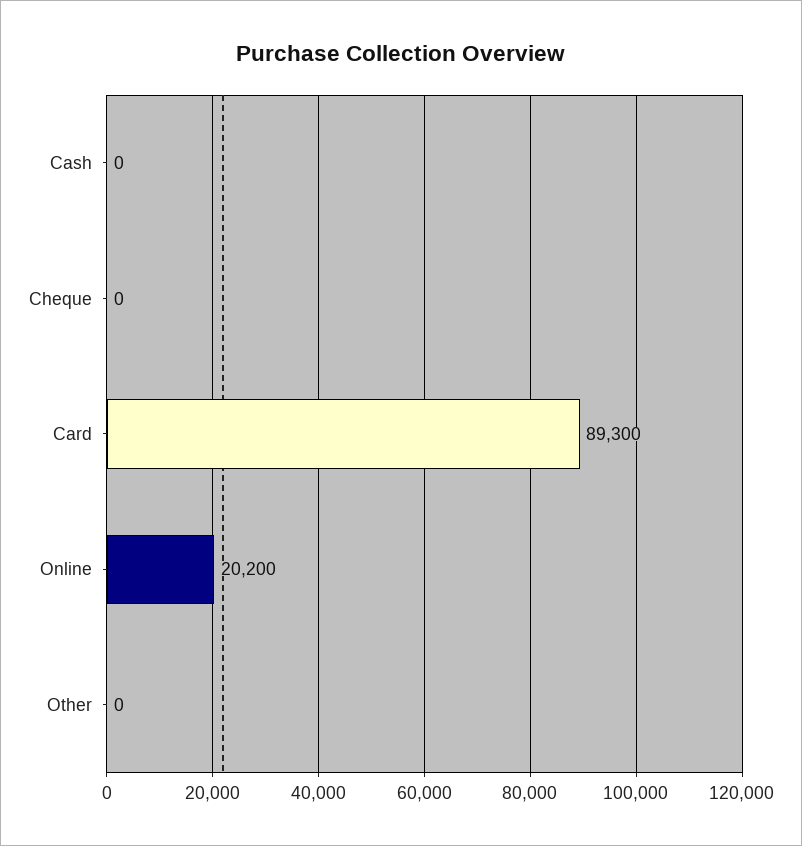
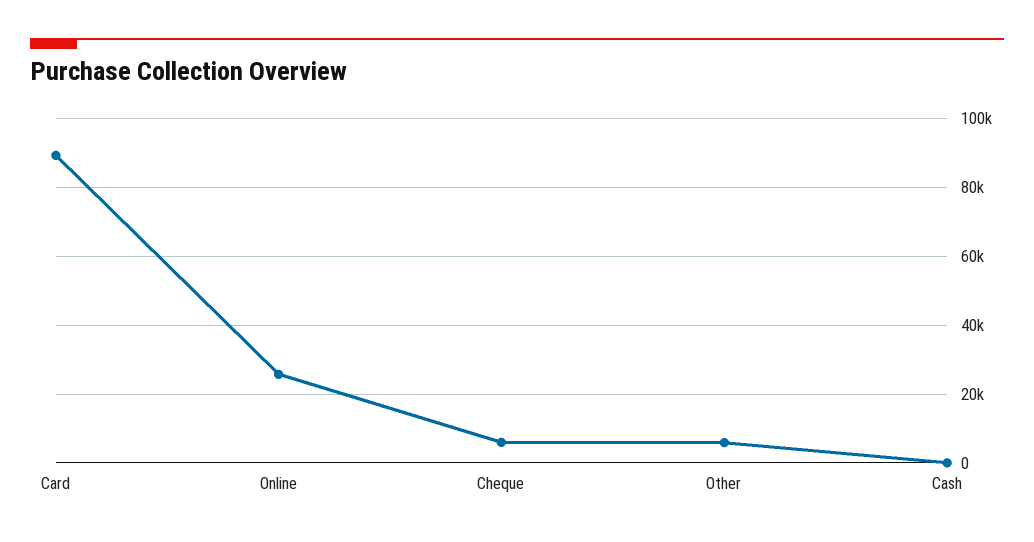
Cheque: 0 -> 6000
Online: 20200 -> 26000
Other: 0 -> 6000

